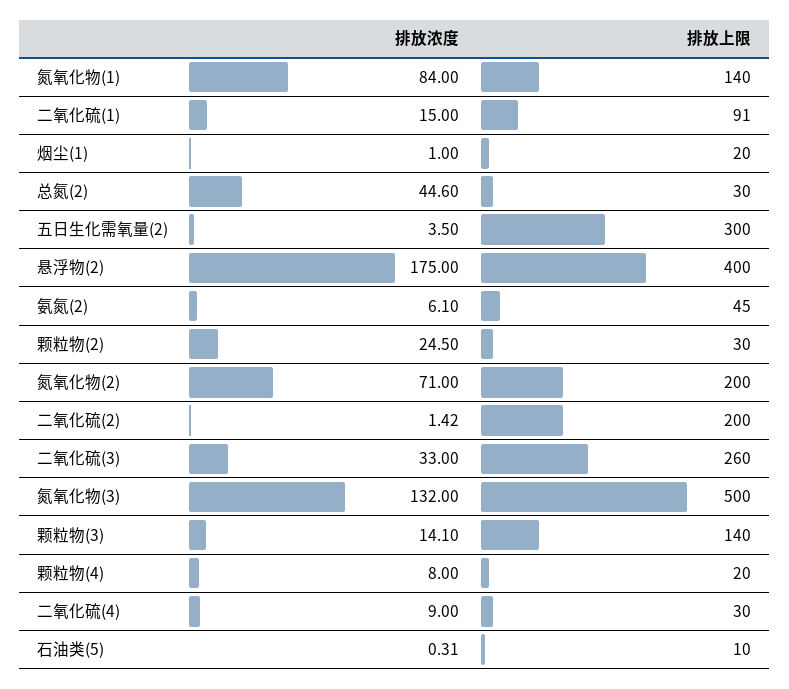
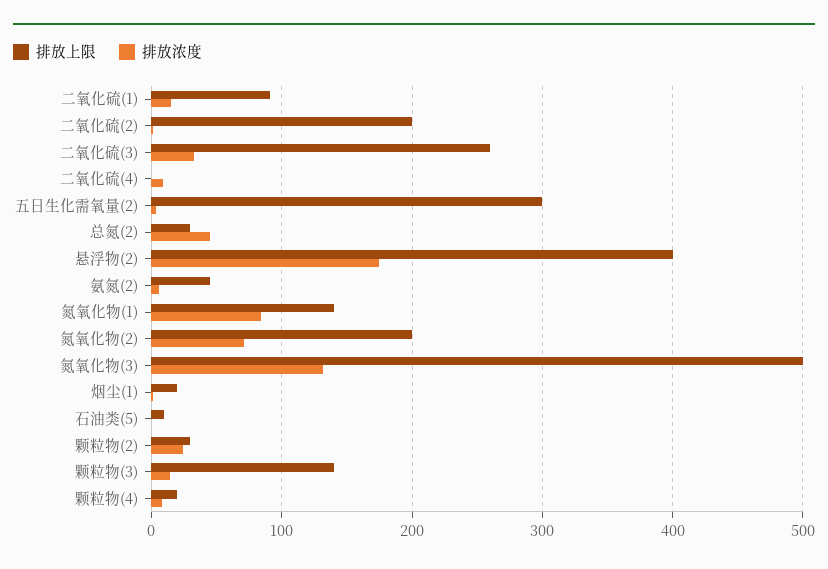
排放上限, 二氧化硫(4): 30 -> 0

